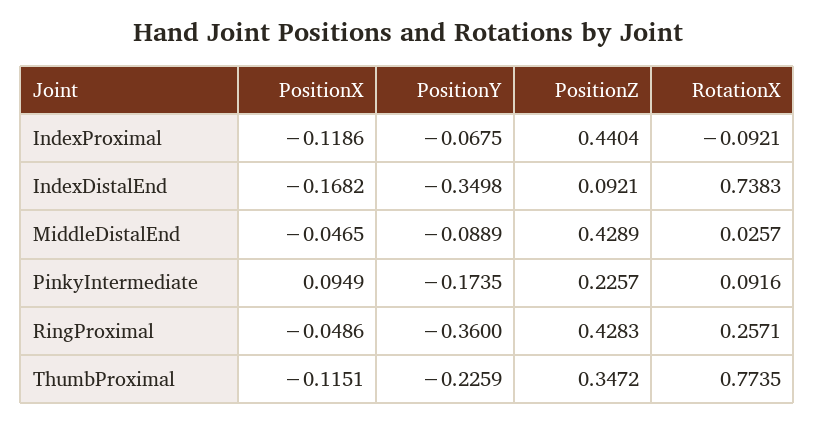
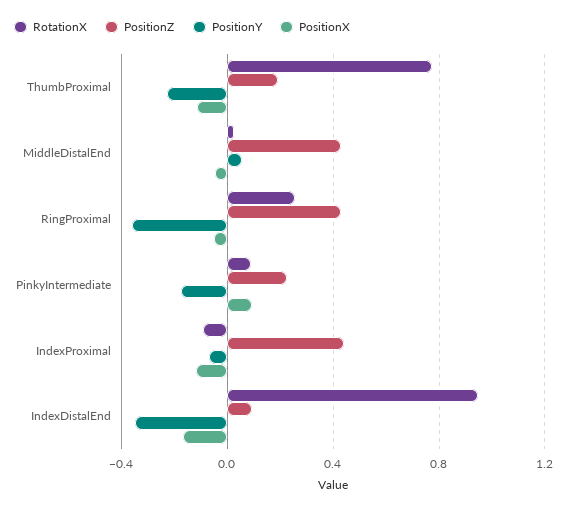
RotationX, IndexDistalEnd: 0.7383 -> 0.95
PositionY, MiddleDistalEnd: -0.0889 -> 0.05
PositionZ, ThumbProximal: 0.3472 -> 0.2

